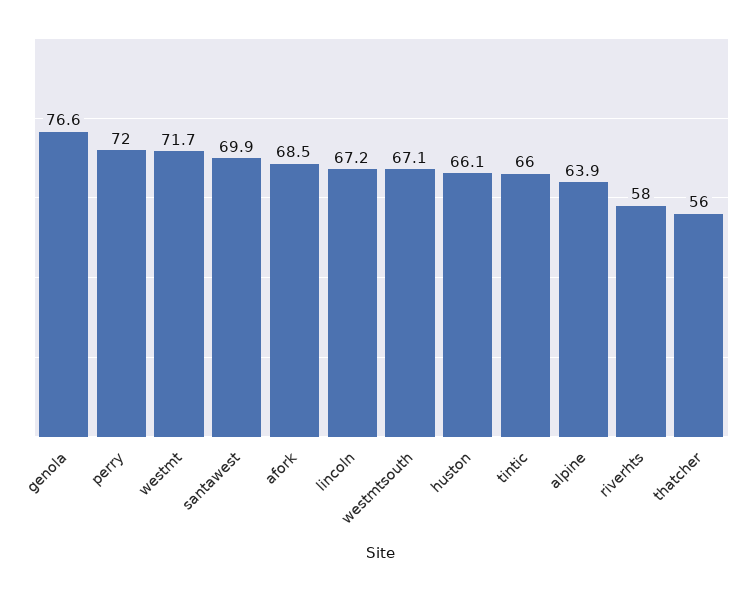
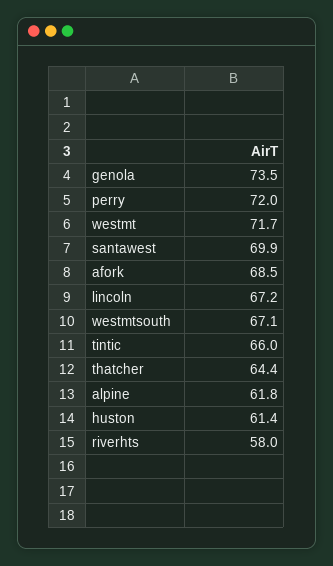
genola: 76.6 -> 73.5
huston: 66.1 -> 61.4
alpine: 63.9 -> 61.8
thatcher: 56 -> 64.4

